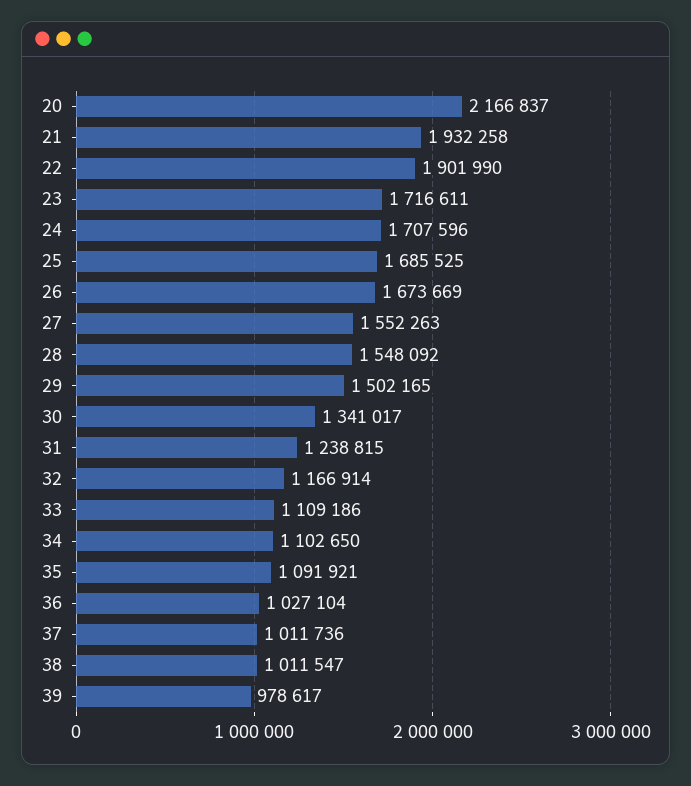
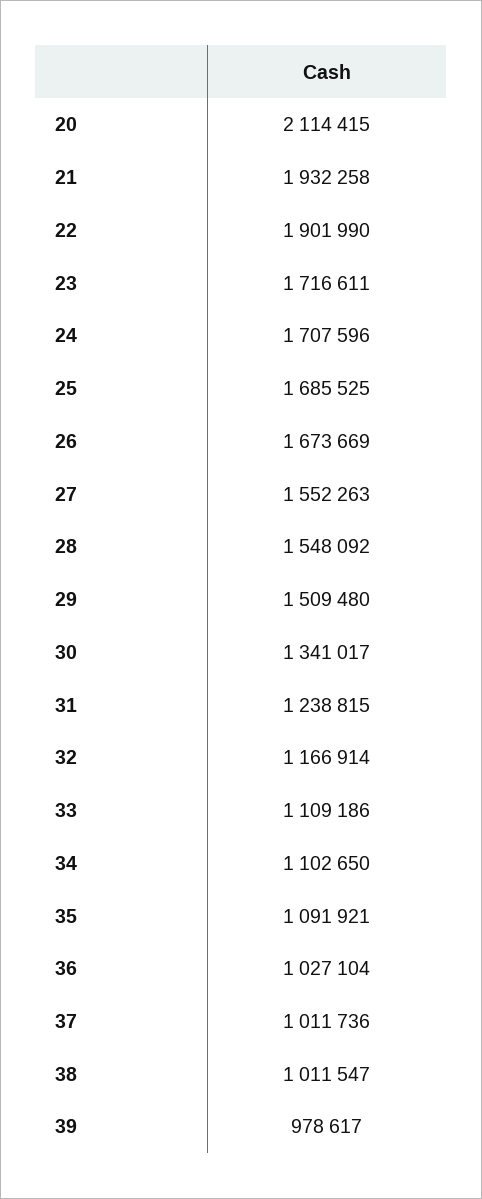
20: 2166837 -> 2114415
29: 1502165 -> 1509480

